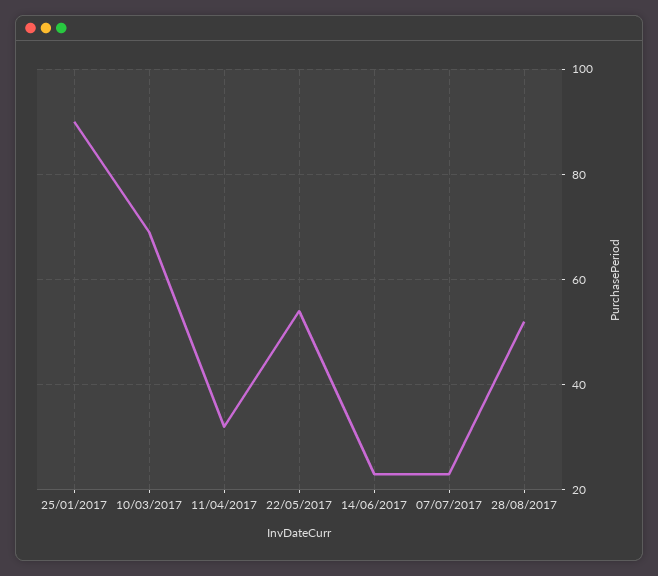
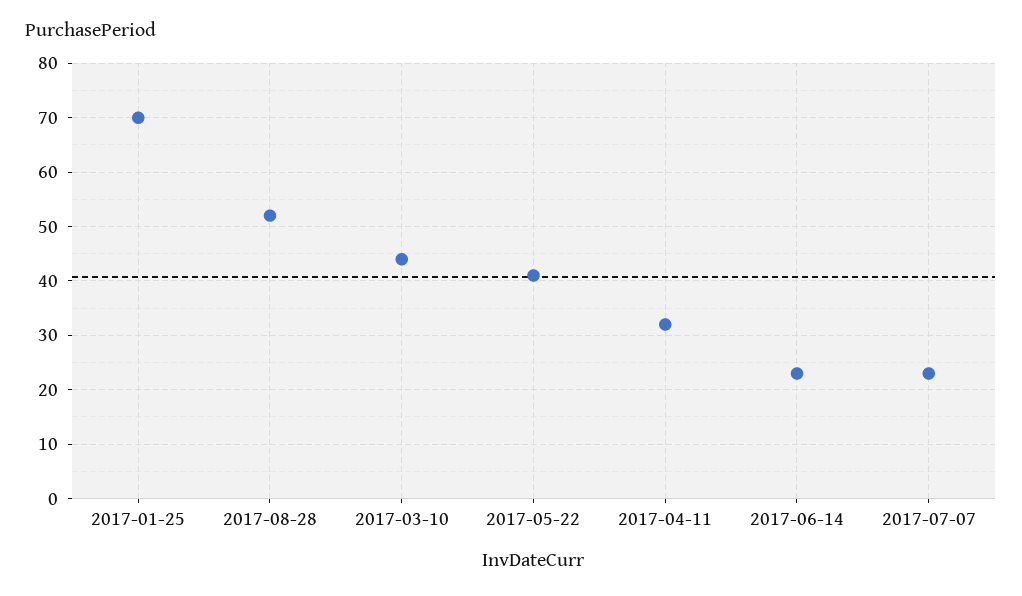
25/01/2017: 90 -> 70
10/03/2017: 70 -> 45
22/05/2017: 55 -> 40

